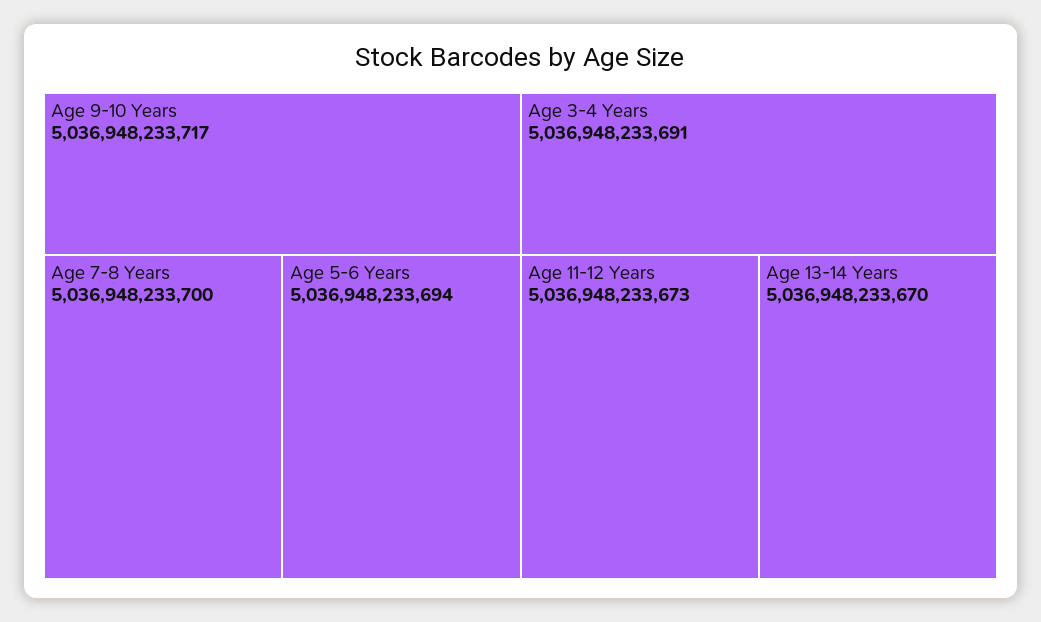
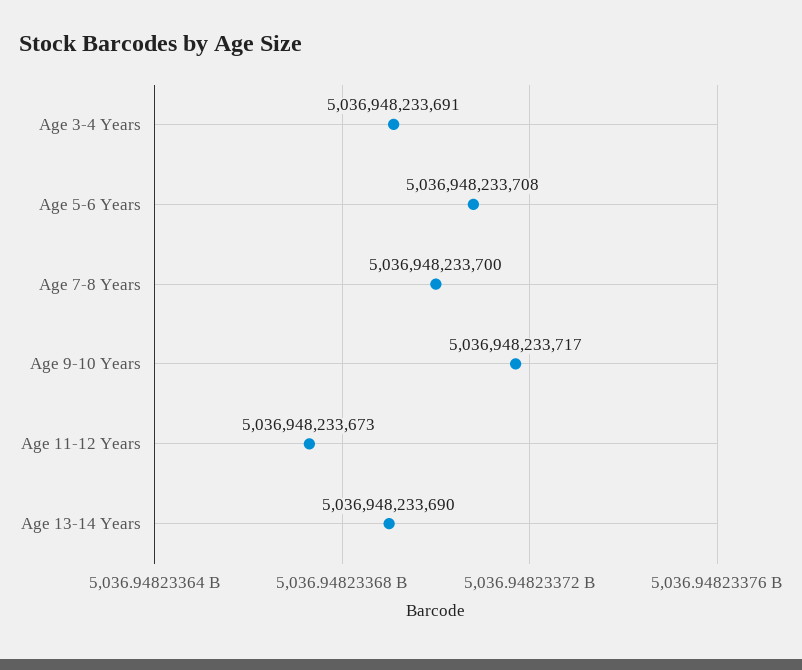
Age 5-6 Years: 5036948233694 -> 5036948233708
Age 13-14 Years: 5036948233670 -> 5036948233690

